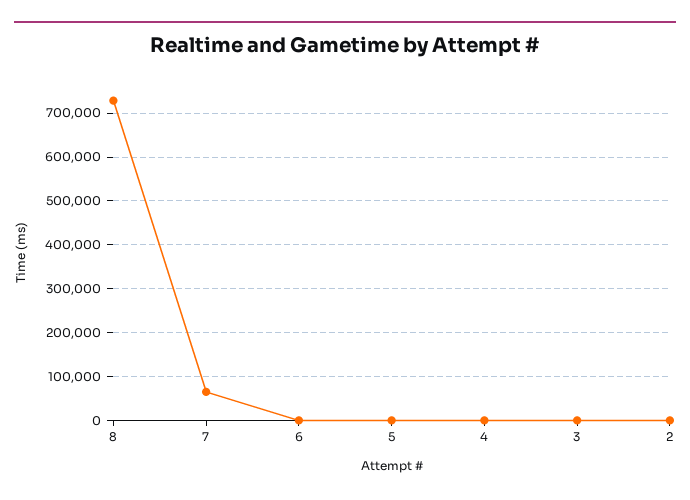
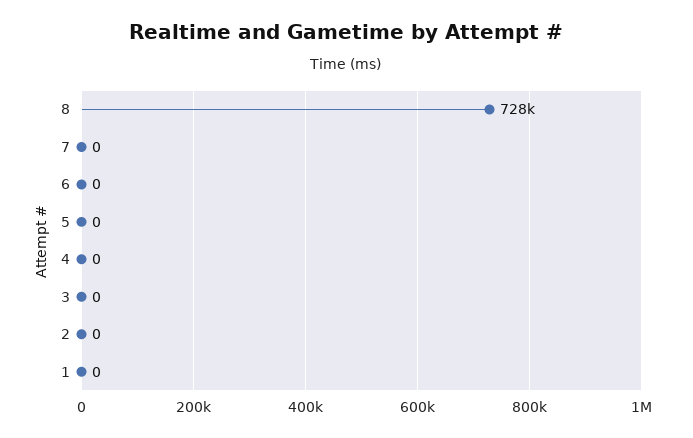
7: 60000 -> 0
1: none -> 0

